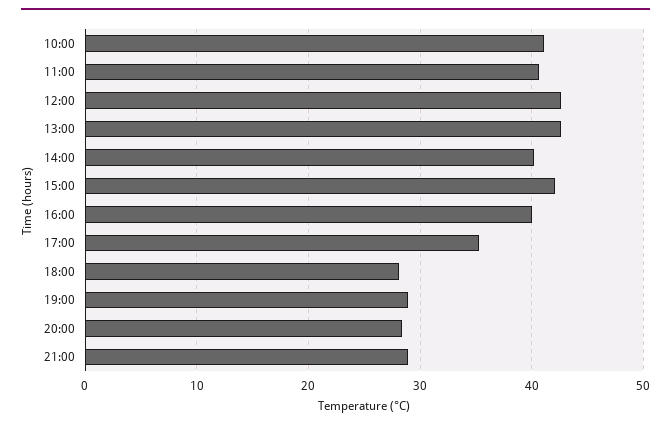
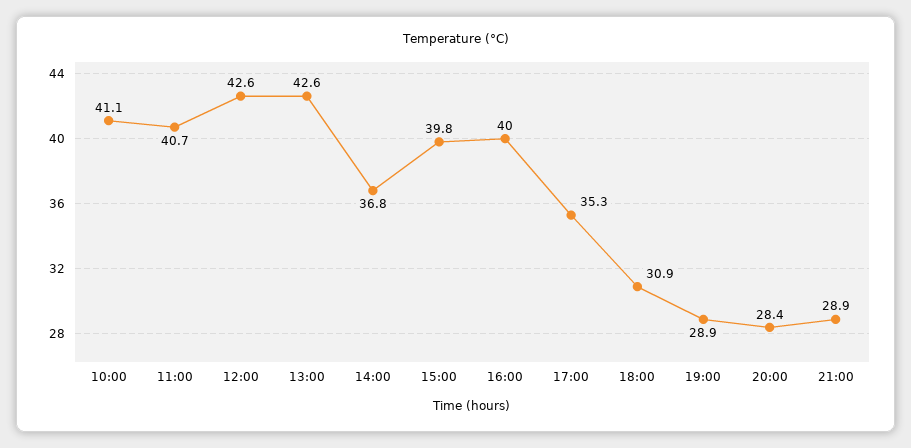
14:00: 40 -> 36.8
15:00: 42 -> 39.8
18:00: 28 -> 30.9

